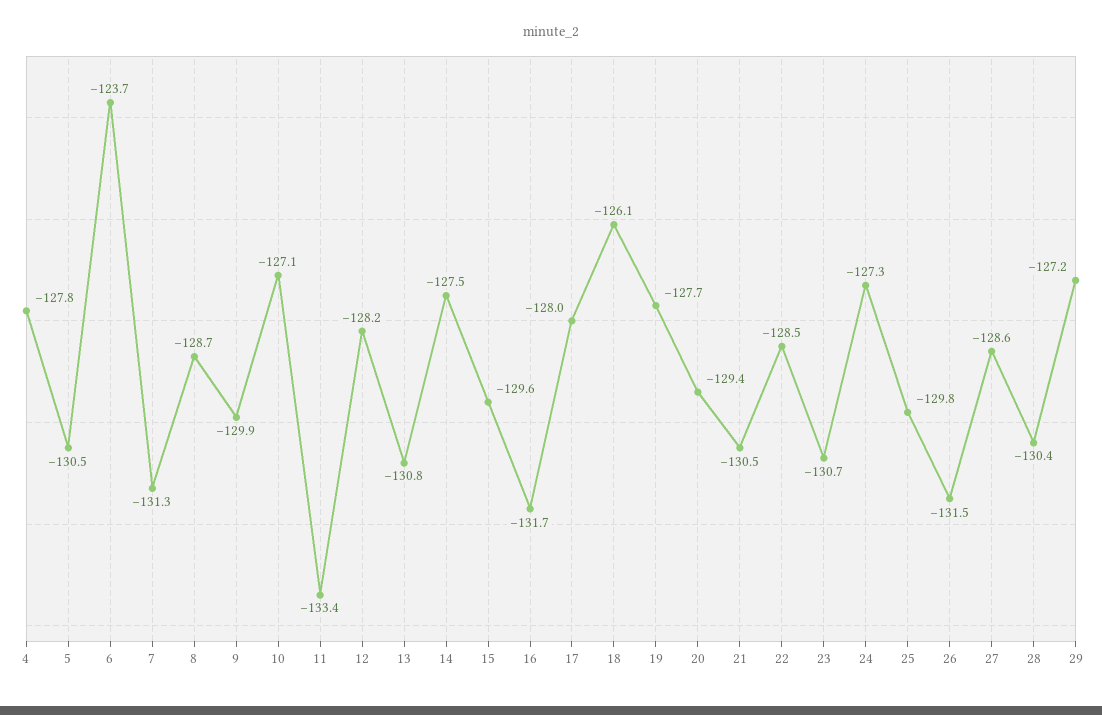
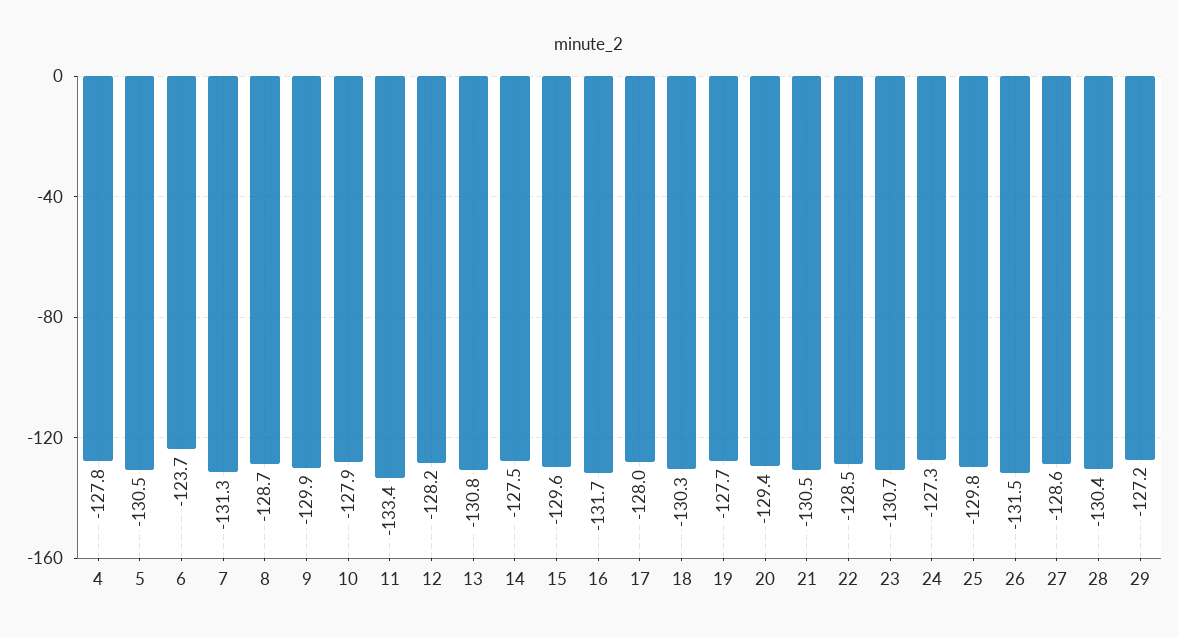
10: -127.1 -> -127.9
18: -126.1 -> -130.3

